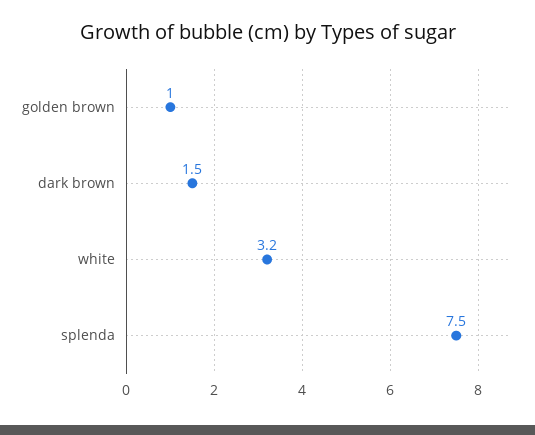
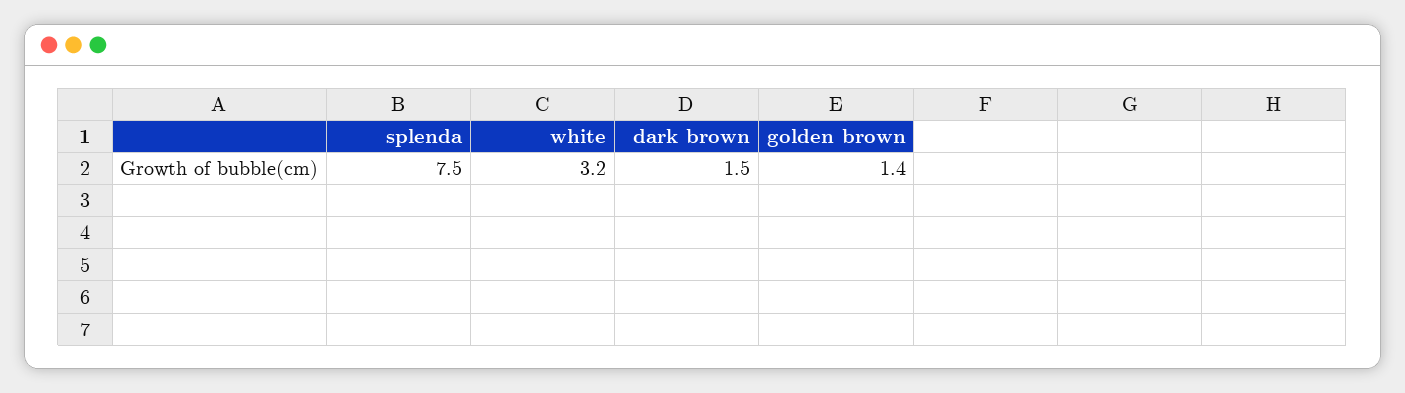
golden brown: 1 -> 1.4

